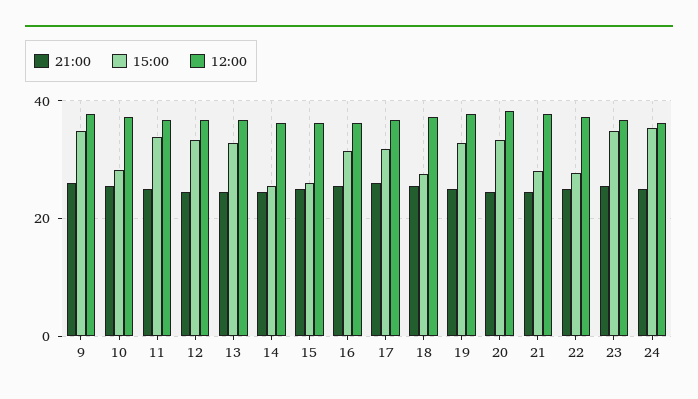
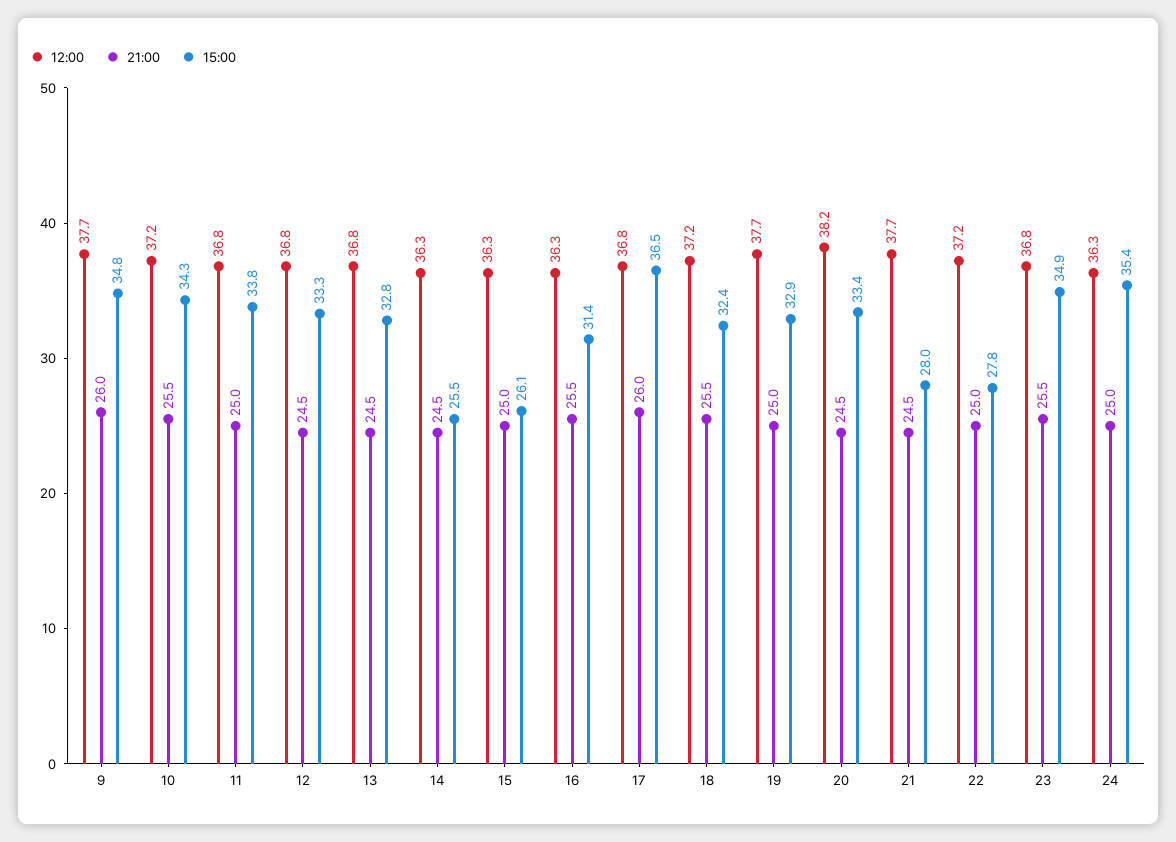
15:00, 10: 28 -> 34.3
15:00, 17: 32 -> 36.5
15:00, 18: 28 -> 32.4

